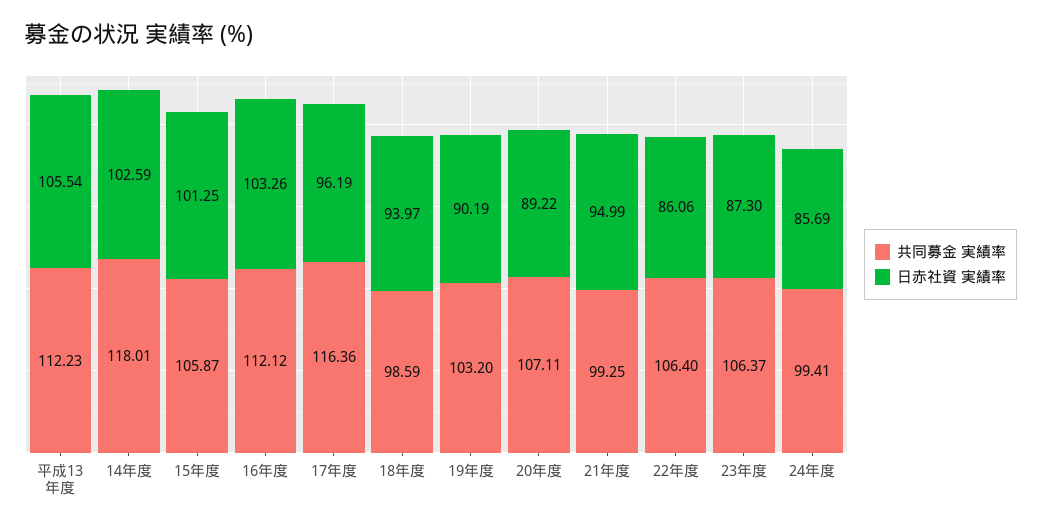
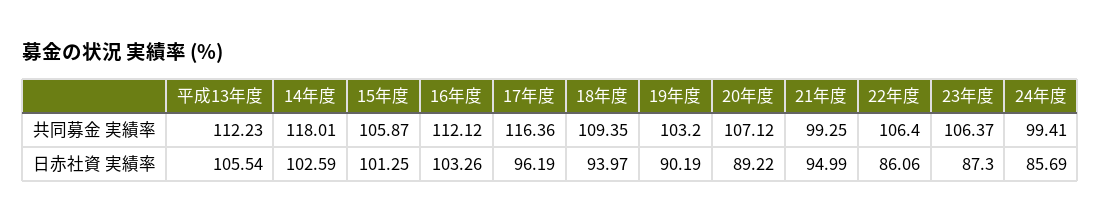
共同募金 実績率, 18年度: 98.59 -> 109.35
共同募金 実績率, 20年度: 107.11 -> 107.12

